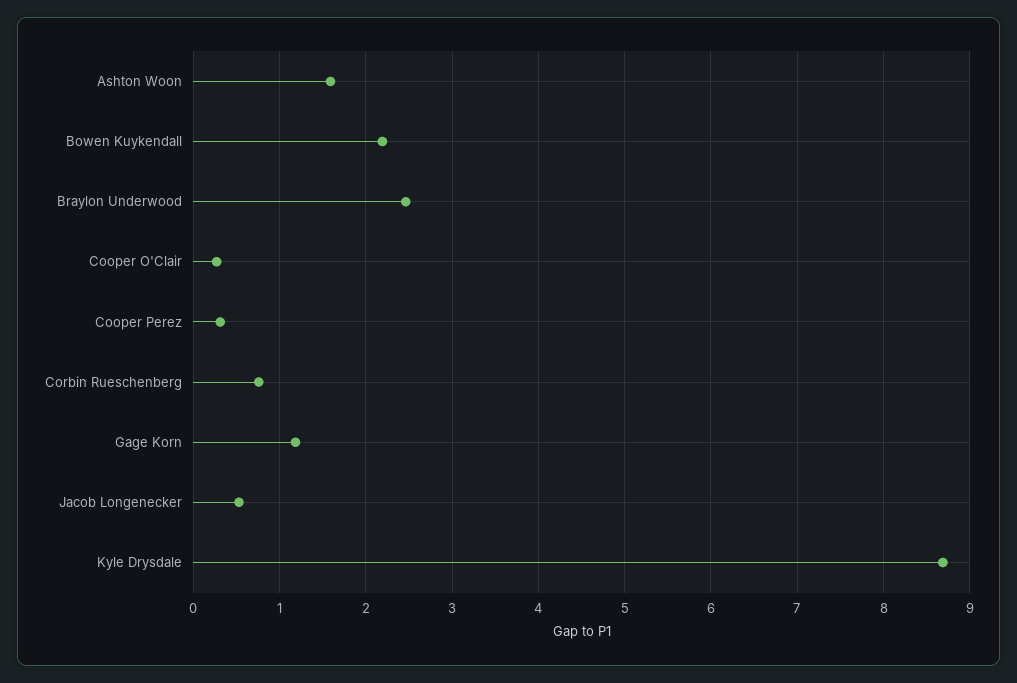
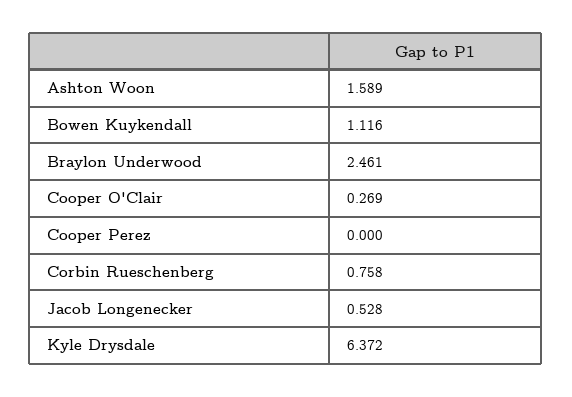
Bowen Kuykendall: 2.2 -> 1.116
Cooper Perez: 0.3 -> 0
Gage Korn: 1.2 -> none
Kyle Drysdale: 8.7 -> 6.372

